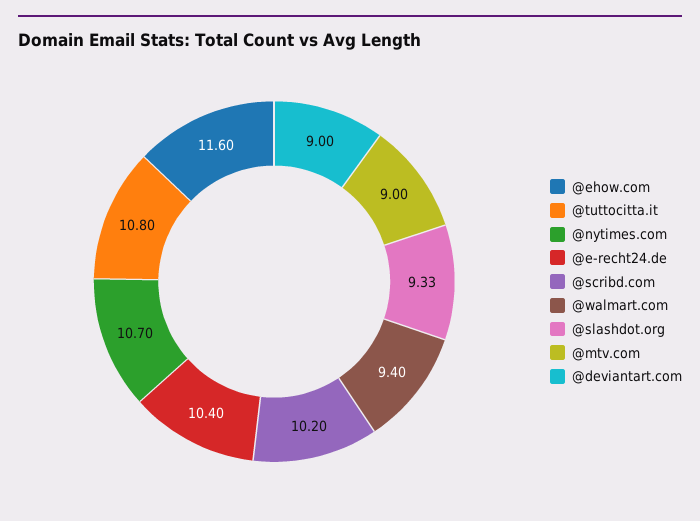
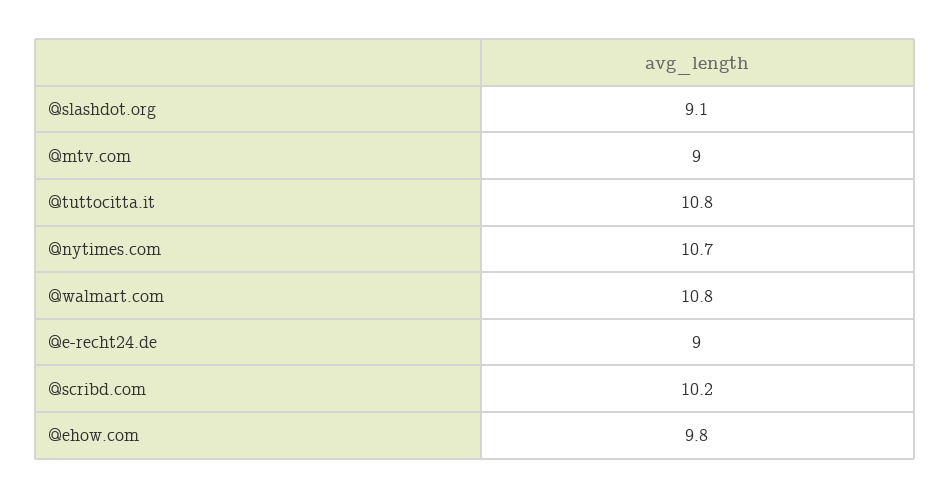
@ehow.com: 11.6 -> 9.8
@e-recht24.de: 10.4 -> 9
@walmart.com: 9.4 -> 10.8
@slashdot.org: 9.33 -> 9.1
@deviantart.com: 9 -> none

